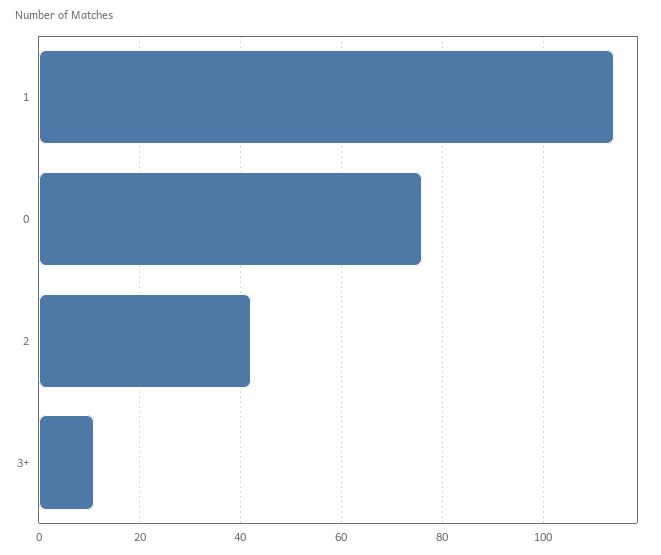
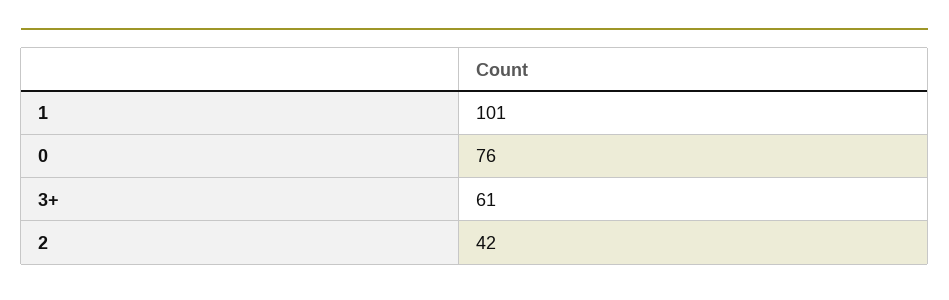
1: 115 -> 101
3+: 10 -> 61

